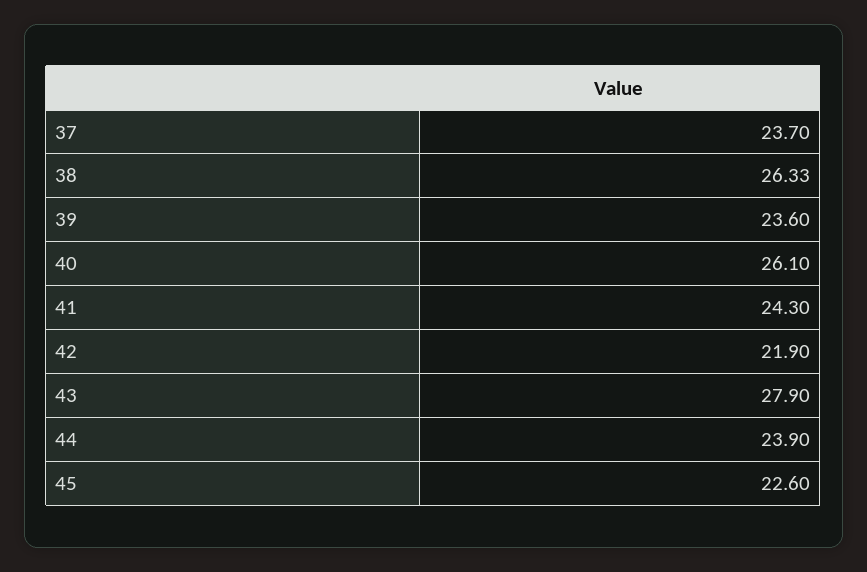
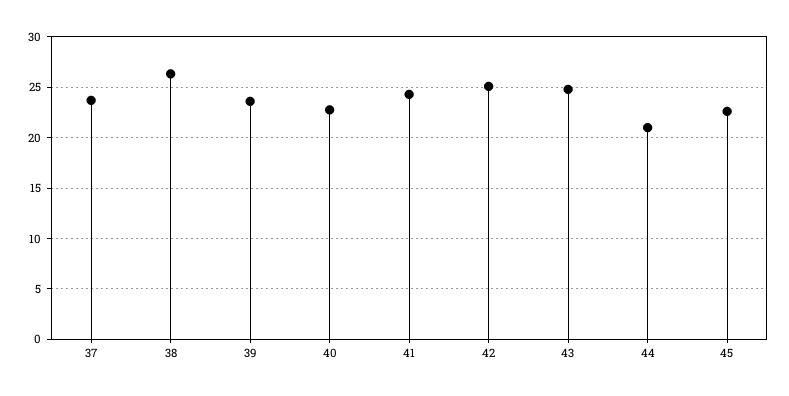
40: 26.1 -> 23
42: 21.9 -> 25
43: 27.9 -> 25
44: 23.9 -> 21

